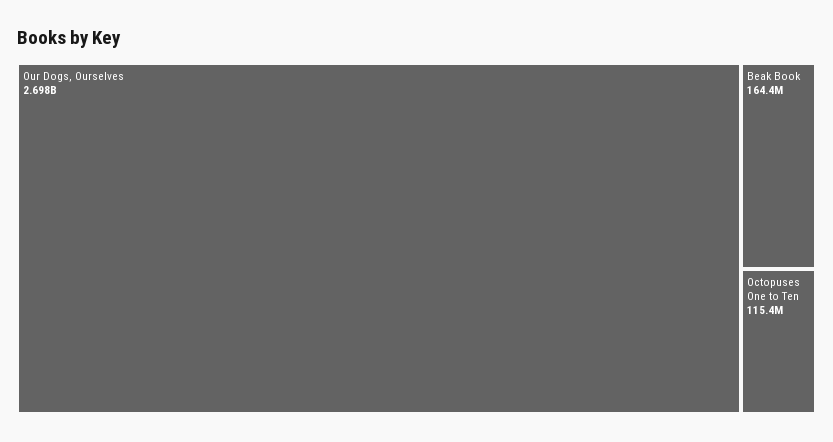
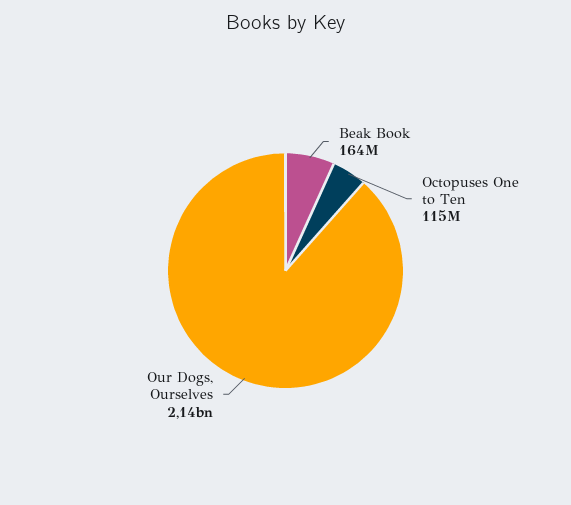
Our Dogs, Ourselves: 2698000000 -> 2140000000

